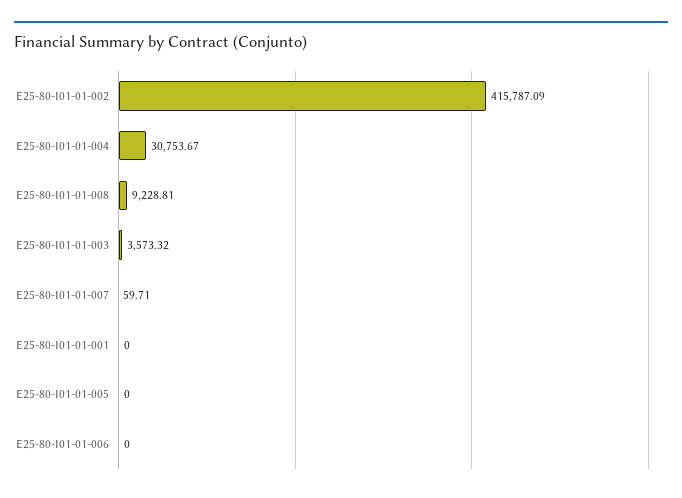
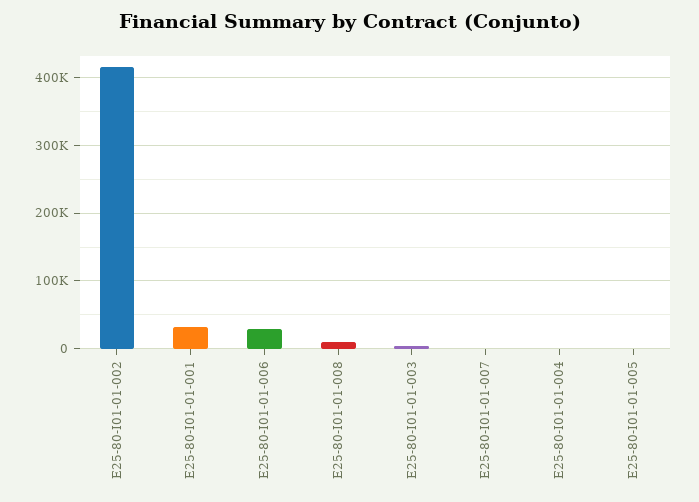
E25-80-I01-01-004: 30753.67 -> 0
E25-80-I01-01-001: 0 -> 30000
E25-80-I01-01-006: 0 -> 30000

